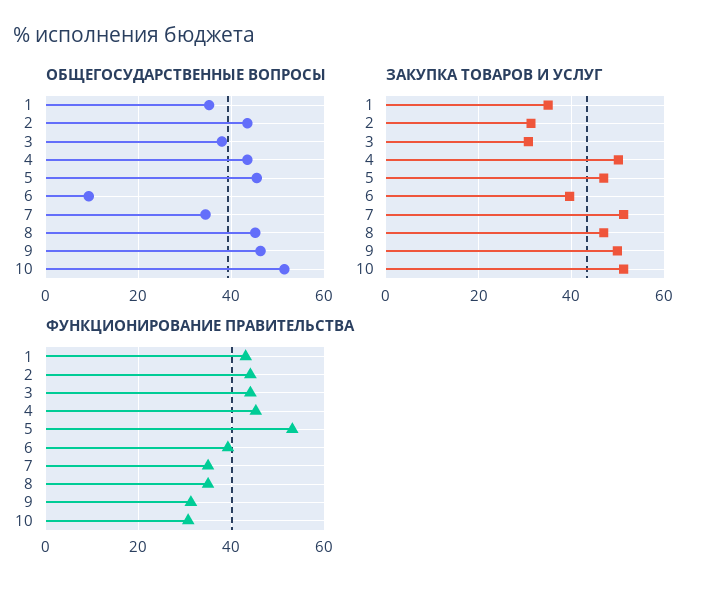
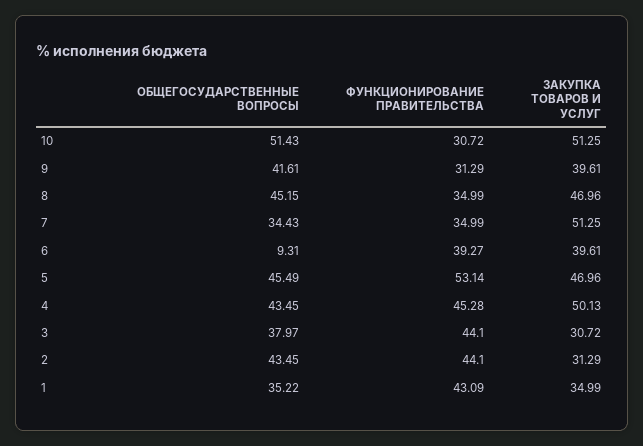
ОБЩЕГОСУДАРСТВЕННЫЕ ВОПРОСЫ, 9: 46 -> 41.61
ЗАКУПКА ТОВАРОВ И УСЛУГ, 9: 50 -> 39.61

